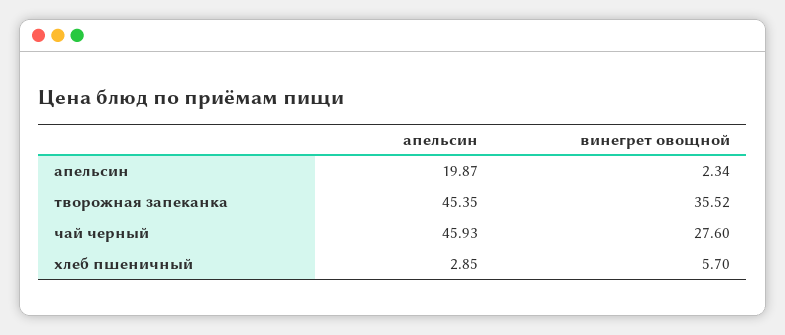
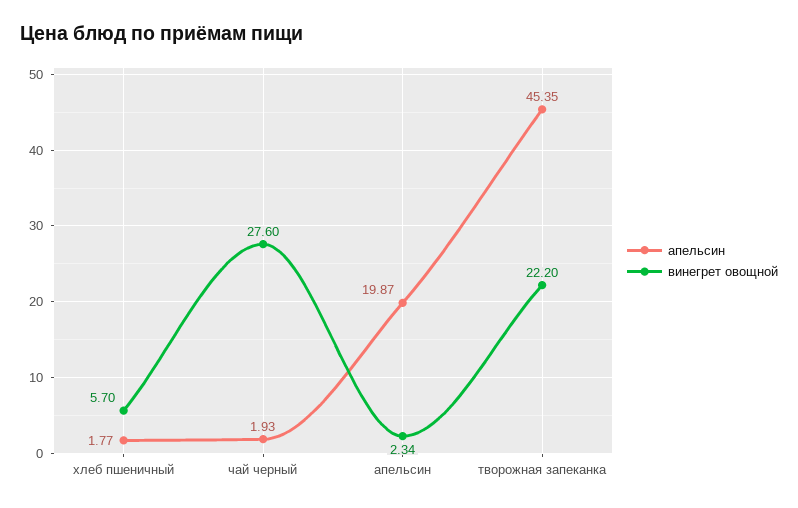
винегрет овощной, творожная запеканка: 35.52 -> 22.2
апельсин, чай черный: 45.93 -> 1.93
апельсин, хлеб пшеничный: 2.85 -> 1.77

